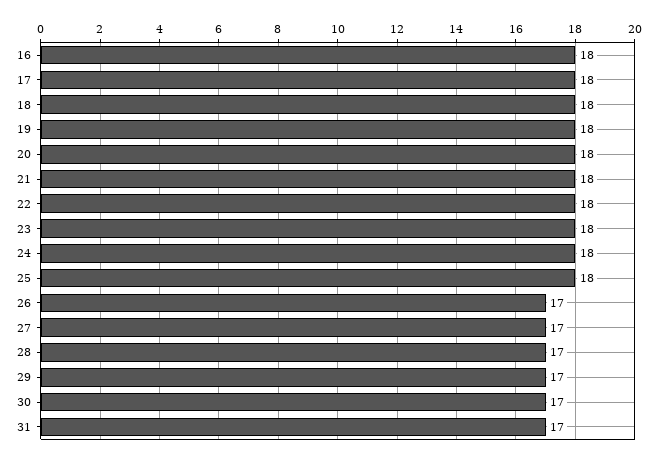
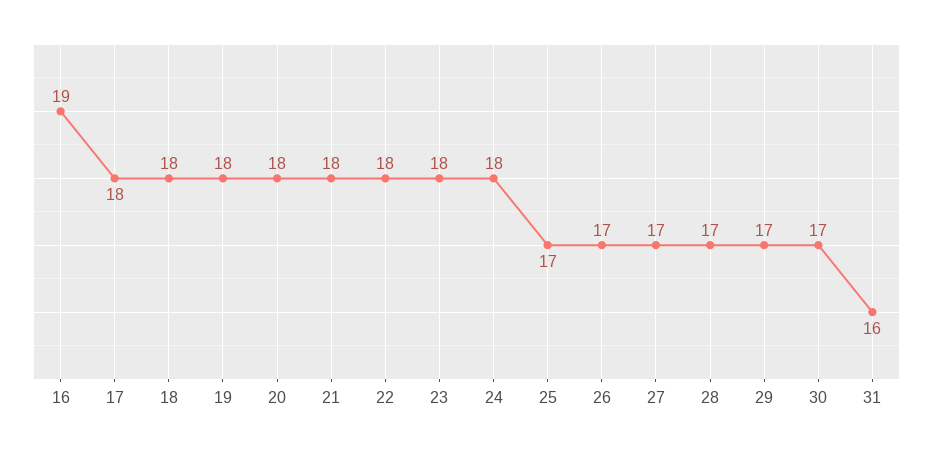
16: 18 -> 19
25: 18 -> 17
31: 17 -> 16

